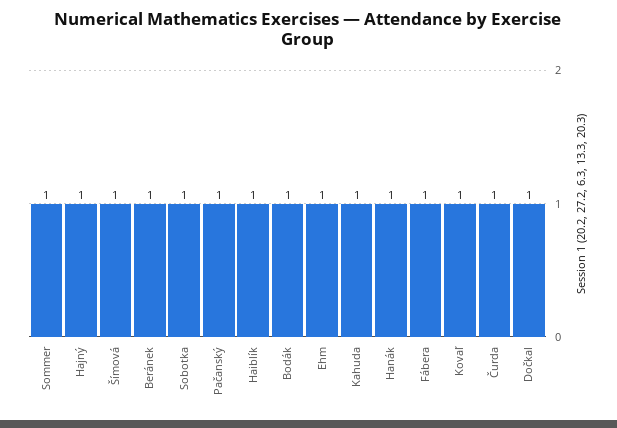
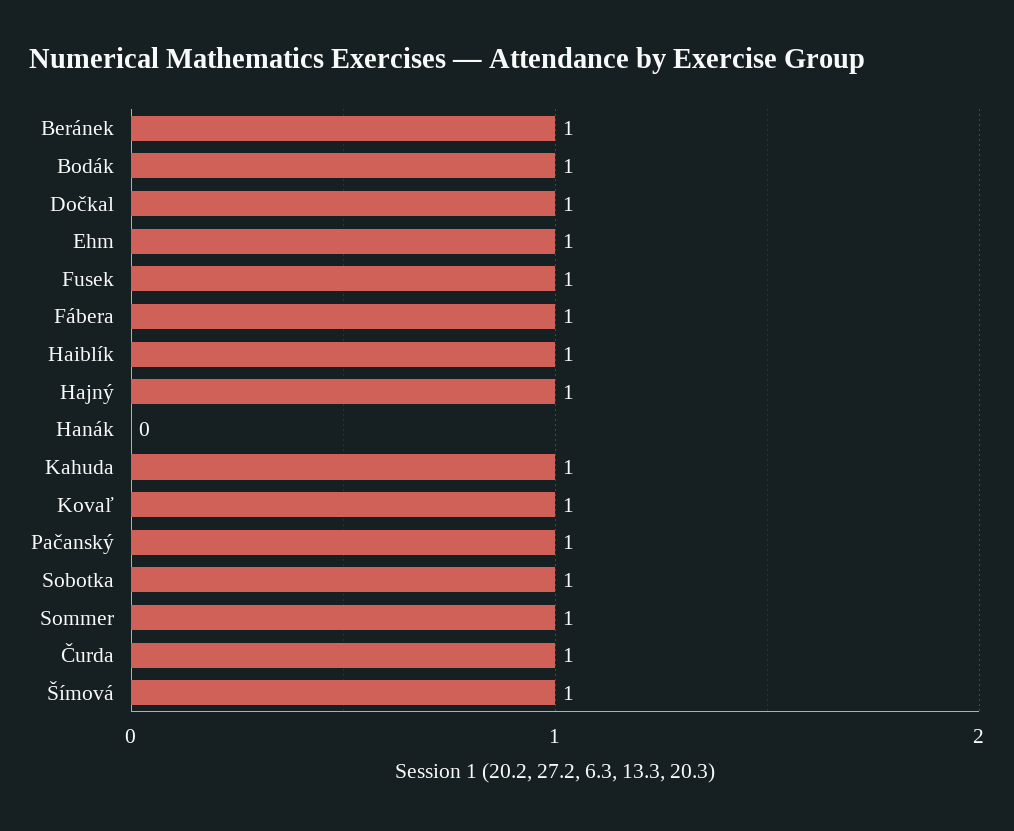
Hanák: 1 -> 0
Fusek: none -> 1

